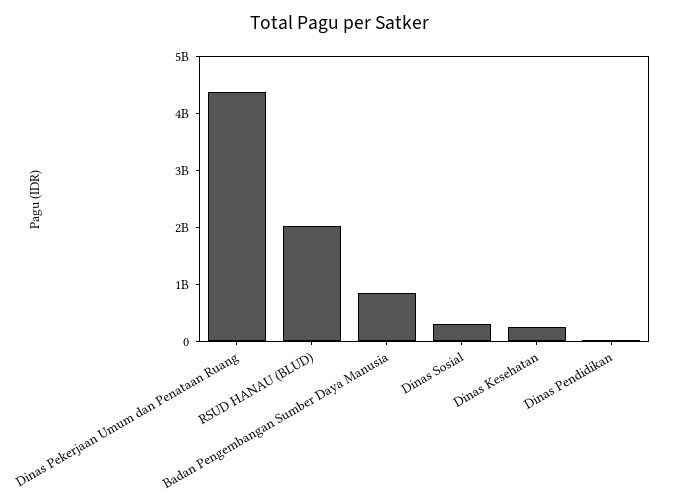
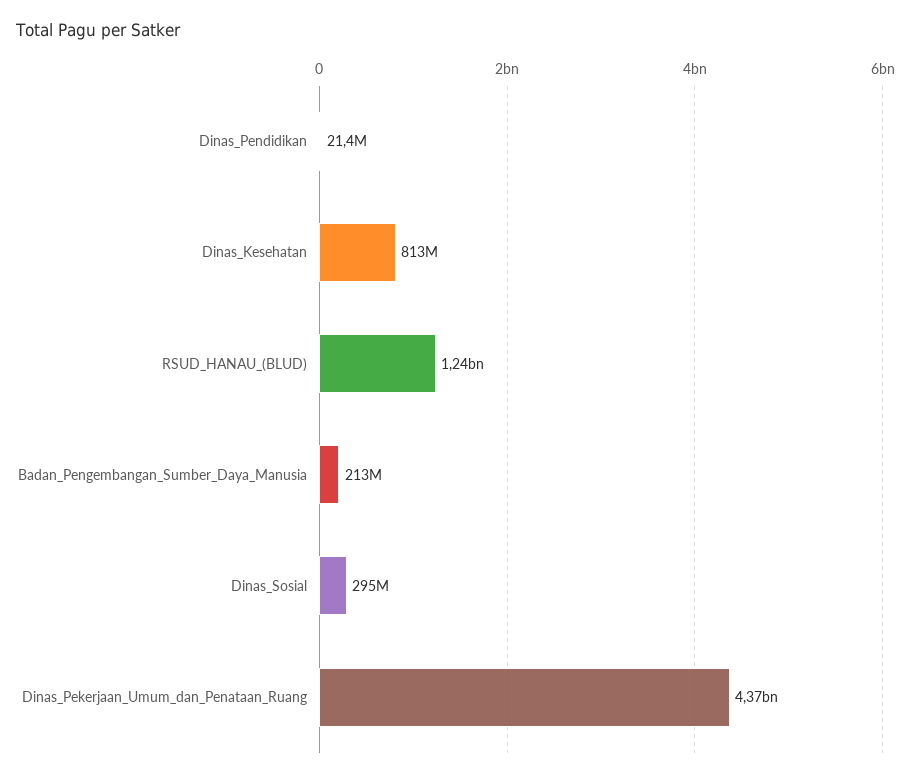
RSUD HANAU (BLUD): 2000000000 -> 1240000000
Badan Pengembangan Sumber Daya Manusia: 800000000 -> 213000000
Dinas Kesehatan: 200000000 -> 813000000

